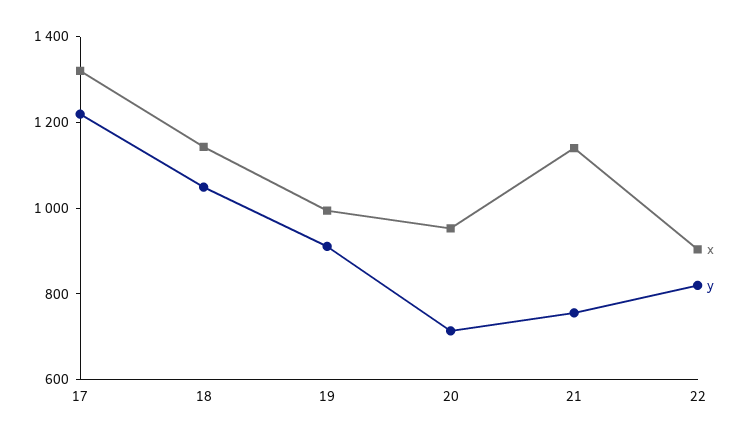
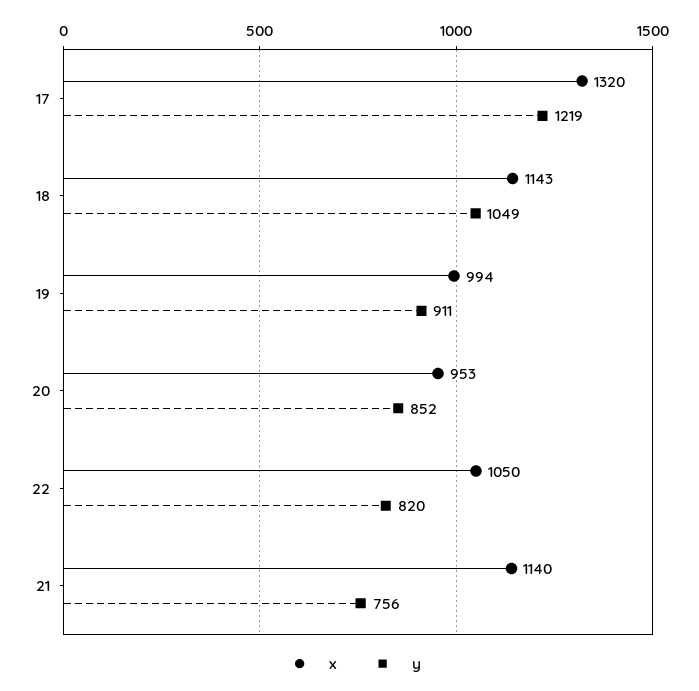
y, 20: 700 -> 852
x, 22: 900 -> 1050

